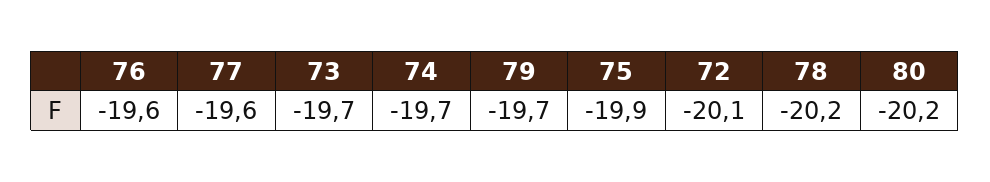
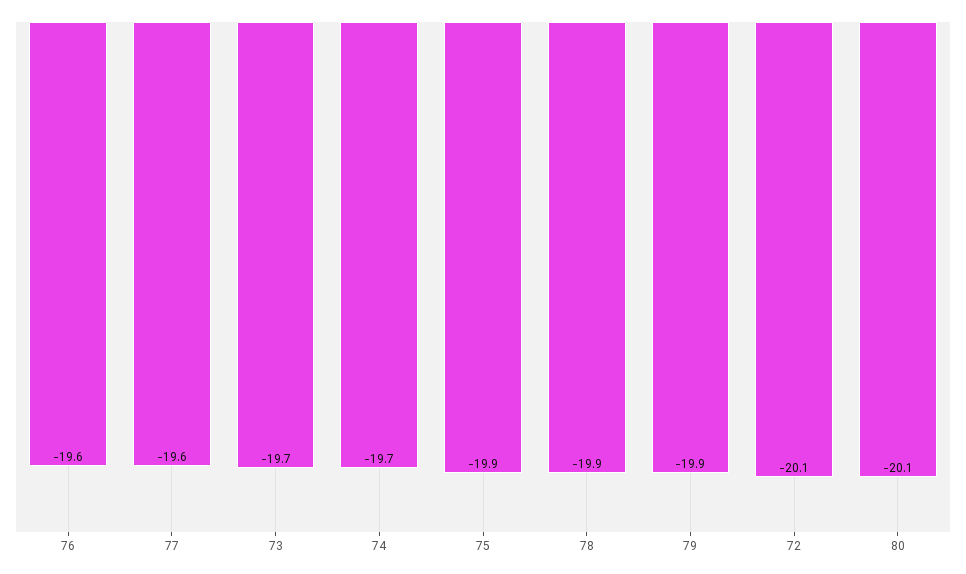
79: -19.7 -> -19.9
78: -20.2 -> -19.9
80: -20.2 -> -20.1

